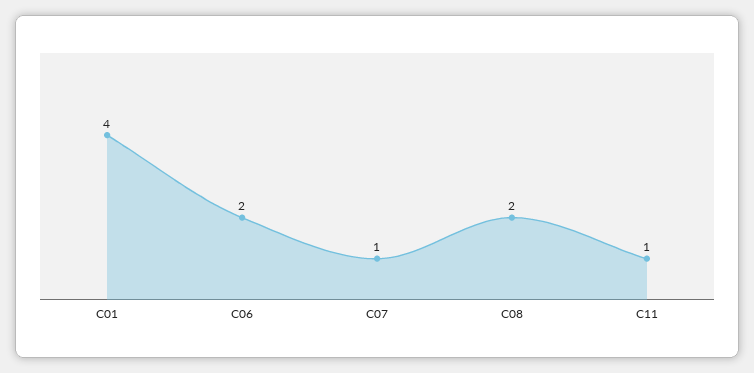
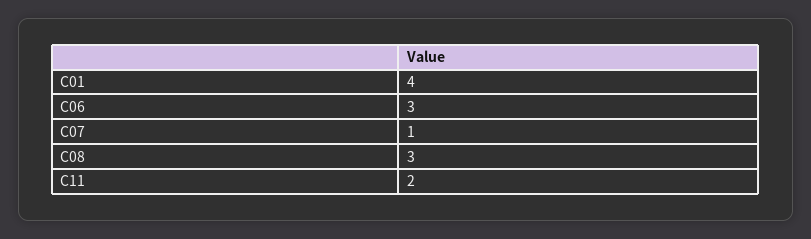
C06: 2 -> 3
C08: 2 -> 3
C11: 1 -> 2

